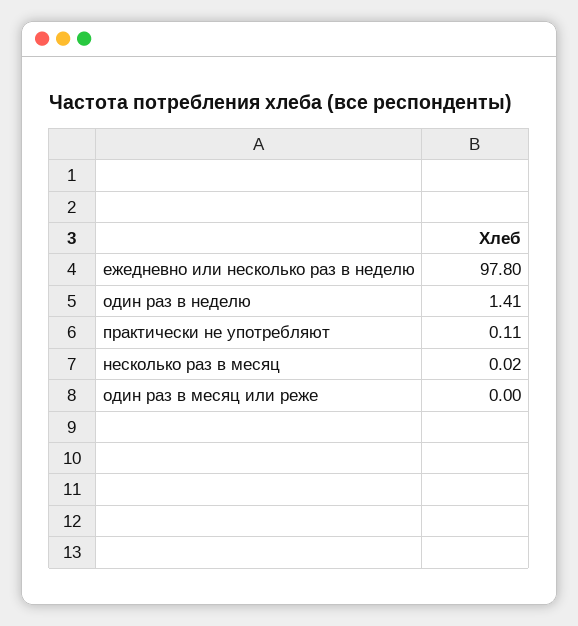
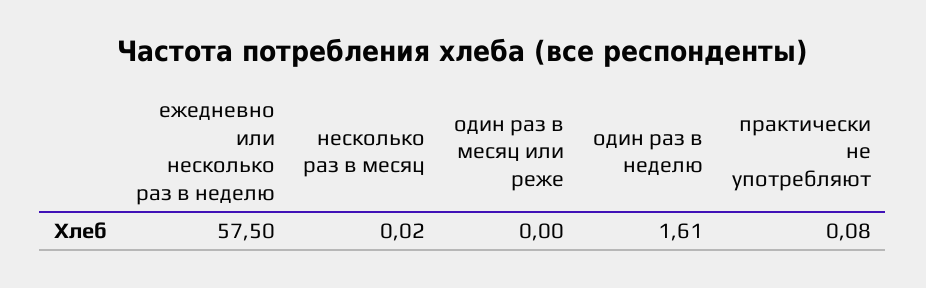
ежедневно или несколько раз в неделю: 97.8 -> 57.5
один раз в неделю: 1.41 -> 1.61
практически не употребляют: 0.11 -> 0.08

